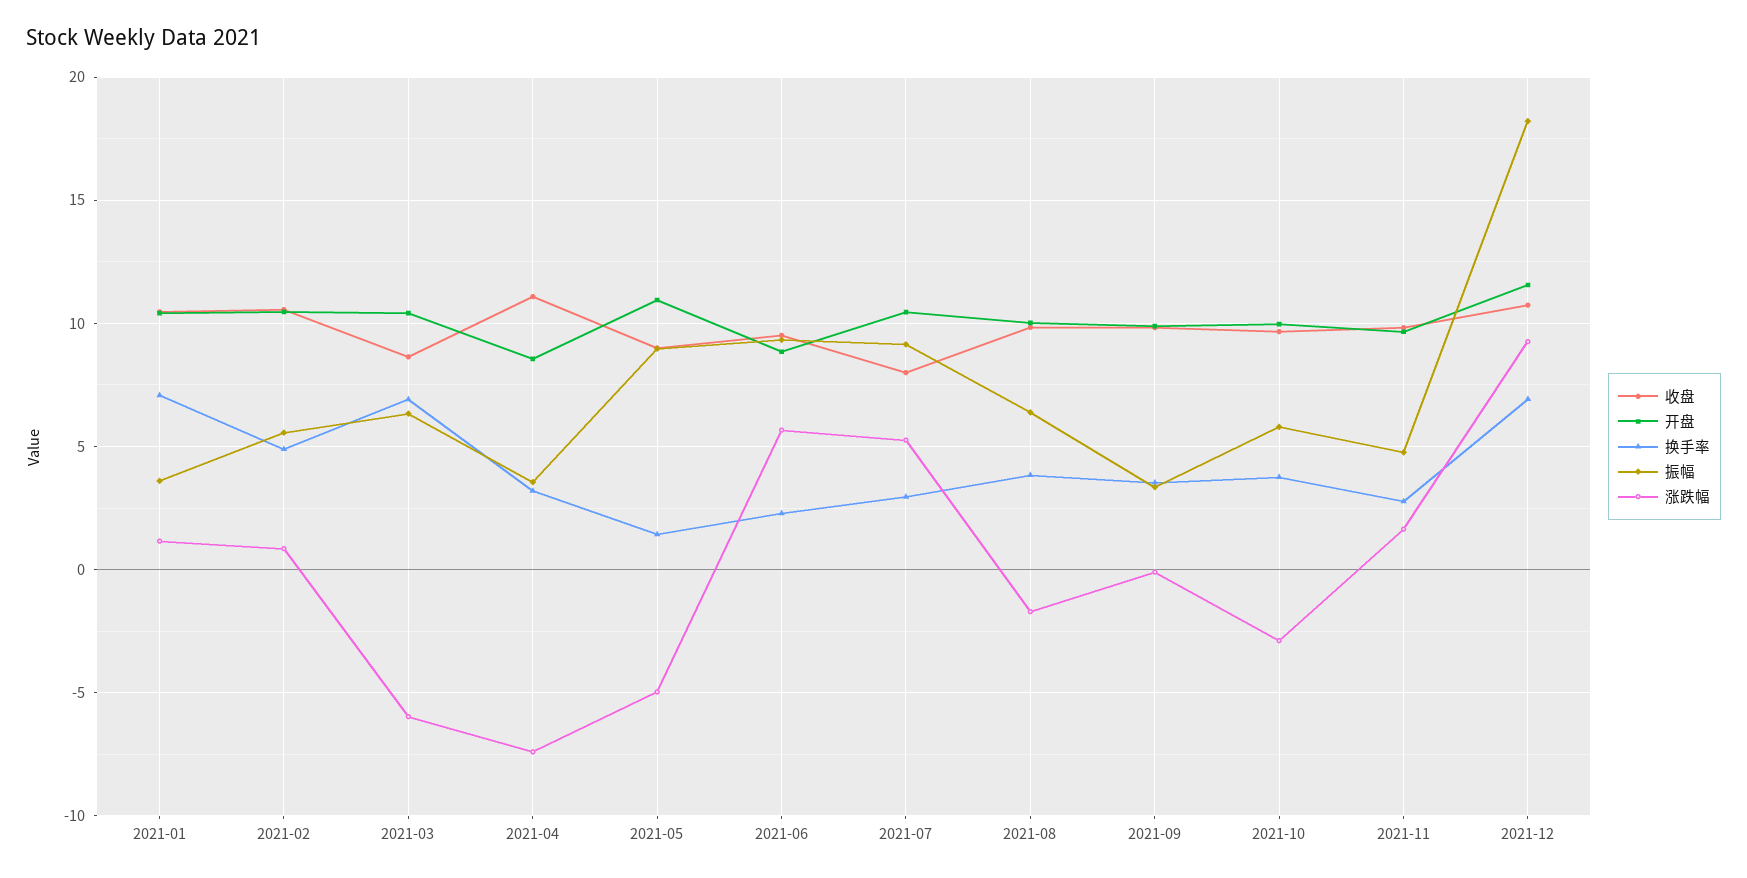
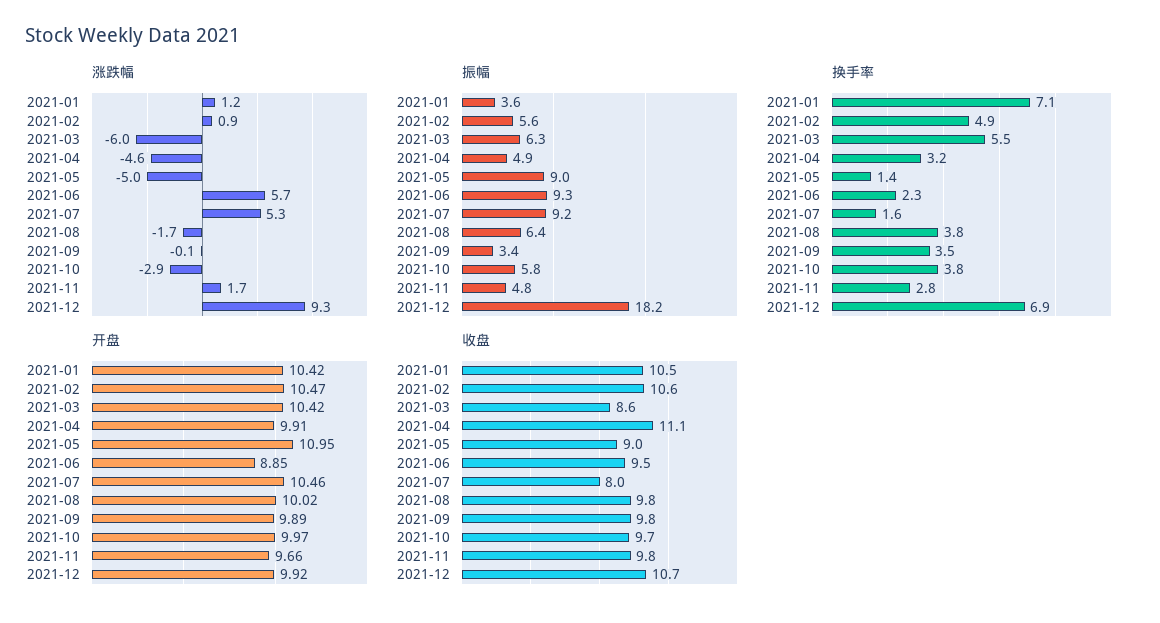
换手率, 2021-03: 7 -> 5.5
开盘, 2021-04: 8.5 -> 9.91
振幅, 2021-04: 3.5 -> 4.9
涨跌幅, 2021-04: -7.5 -> -4.6
换手率, 2021-07: 3 -> 1.6
开盘, 2021-12: 11.5 -> 9.92

